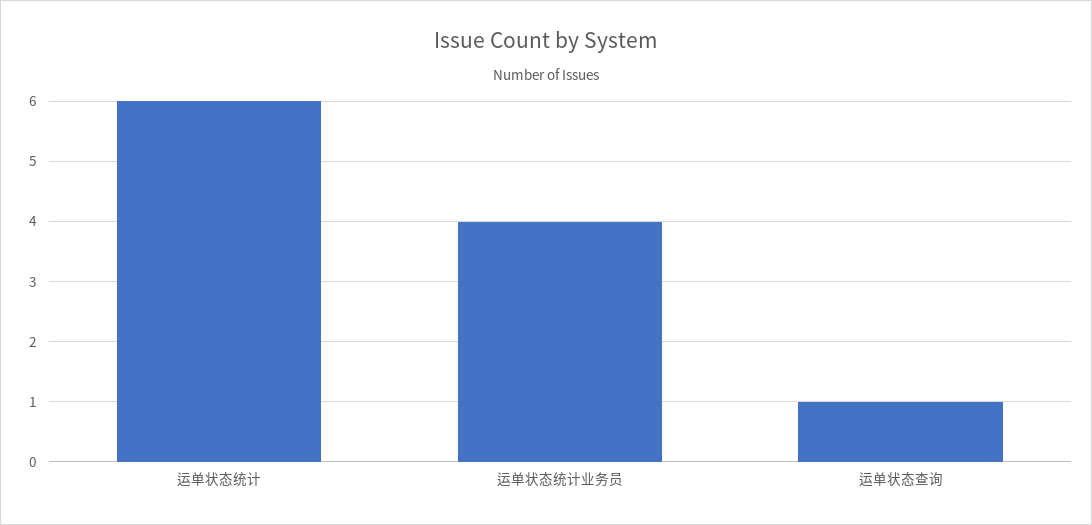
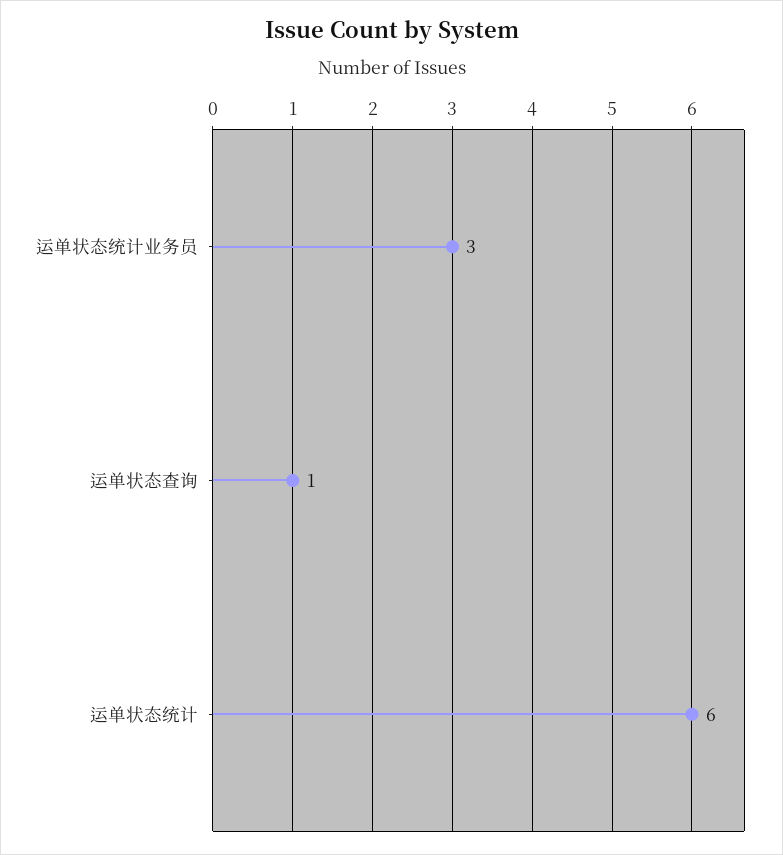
运单状态统计业务员: 4 -> 3

